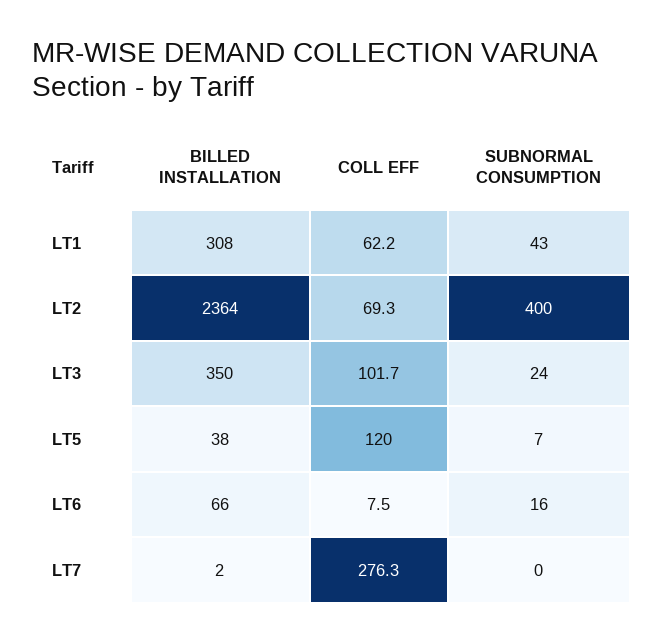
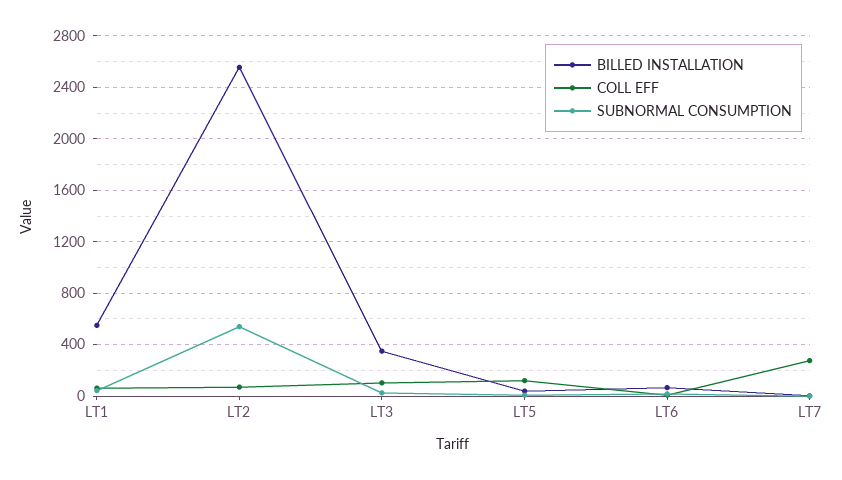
BILLED INSTALLATION, LT1: 308 -> 550
BILLED INSTALLATION, LT2: 2364 -> 2550
SUBNORMAL CONSUMPTION, LT2: 400 -> 550

